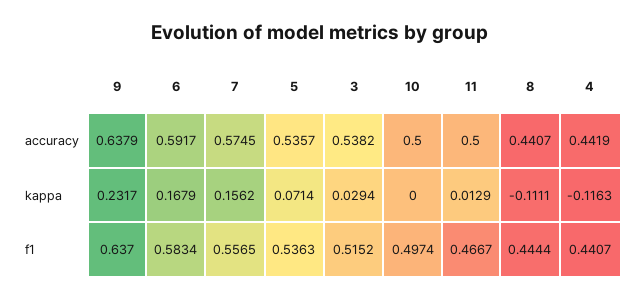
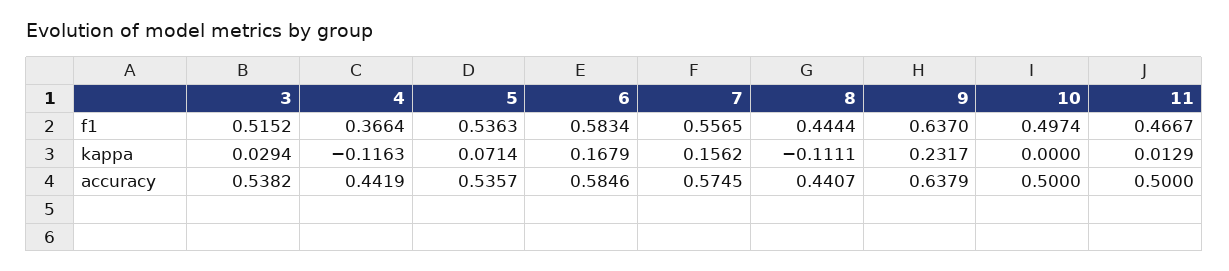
6, accuracy: 0.5917 -> 0.5846
4, f1: 0.4407 -> 0.3664

